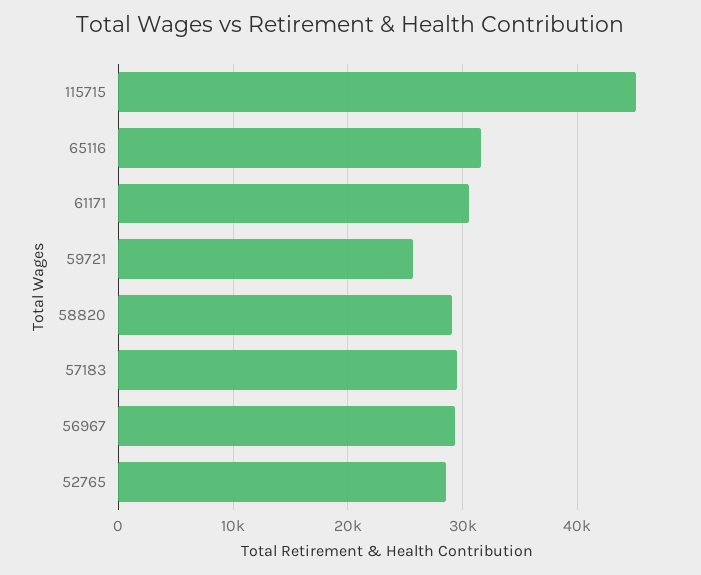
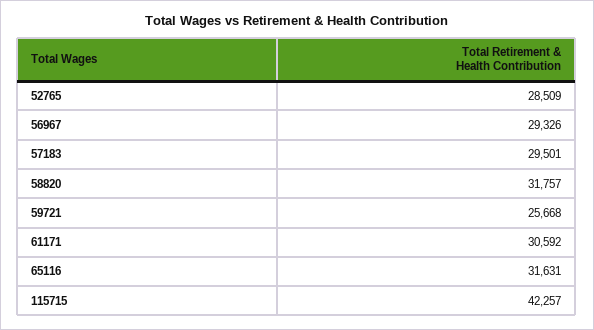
115715: 45000 -> 42257
58820: 29000 -> 31757

